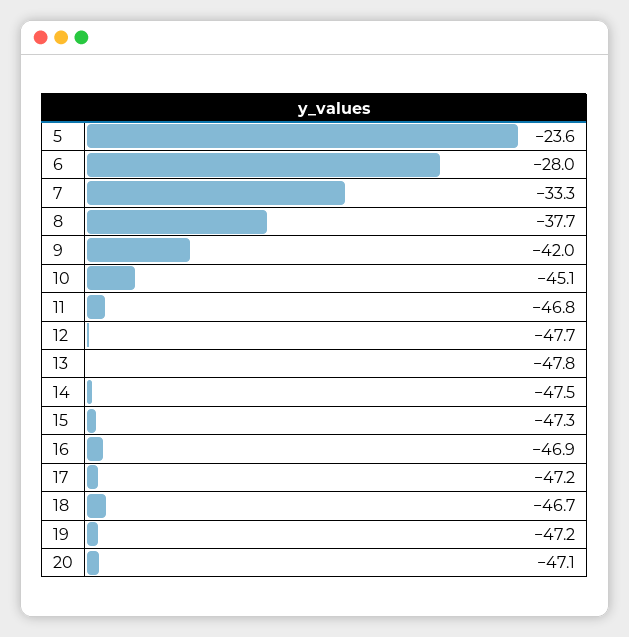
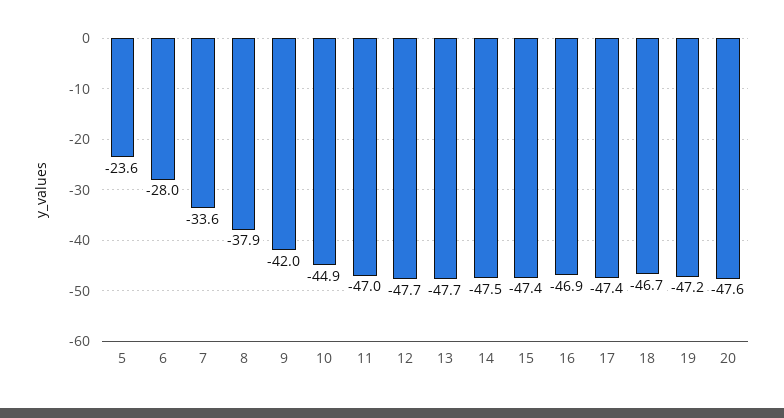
7: -33.3 -> -33.6
8: -37.7 -> -37.9
10: -45.1 -> -44.9
11: -46.8 -> -47
13: -47.8 -> -47.7
15: -47.3 -> -47.4
17: -47.2 -> -47.4
20: -47.1 -> -47.6

